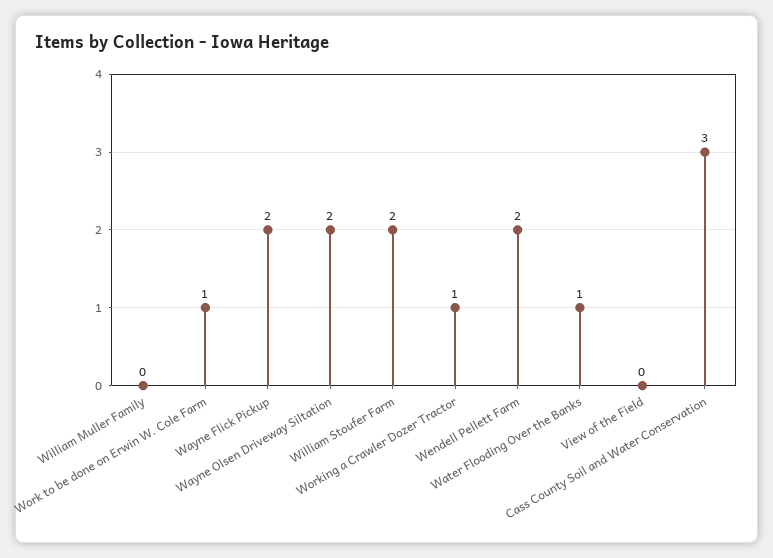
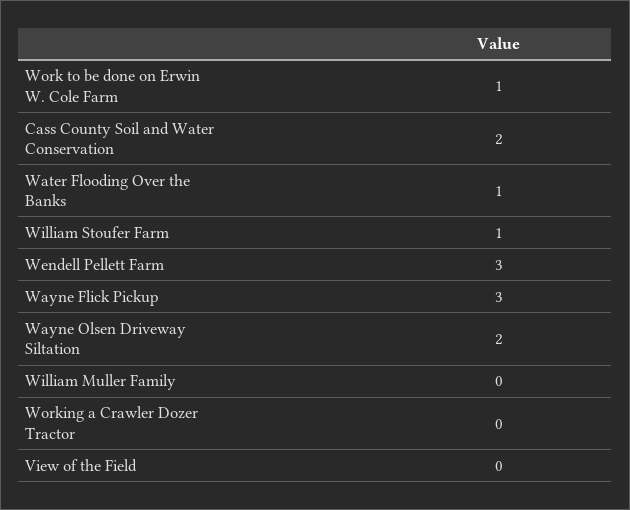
Wayne Flick Pickup: 2 -> 3
William Stoufer Farm: 2 -> 1
Working a Crawler Dozer Tractor: 1 -> 0
Wendell Pellett Farm: 2 -> 3
Cass County Soil and Water Conservation: 3 -> 2

